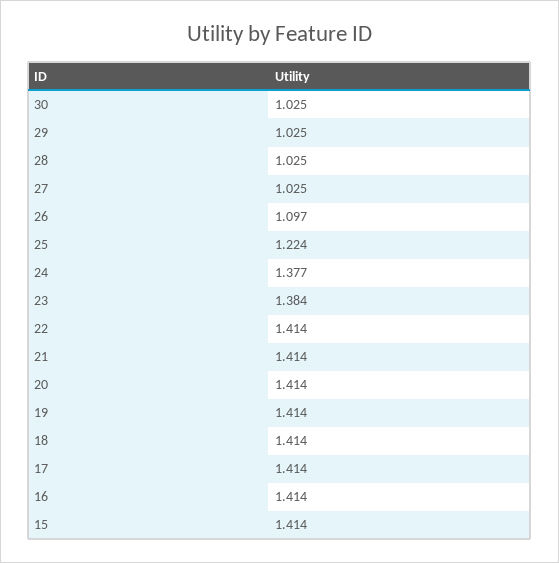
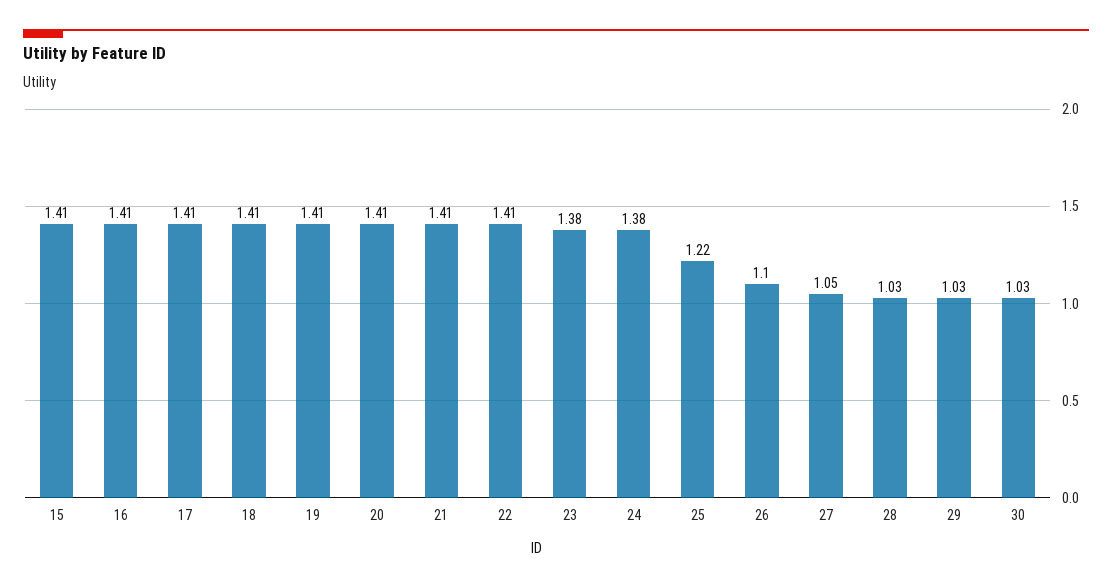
27: 1.025 -> 1.05

